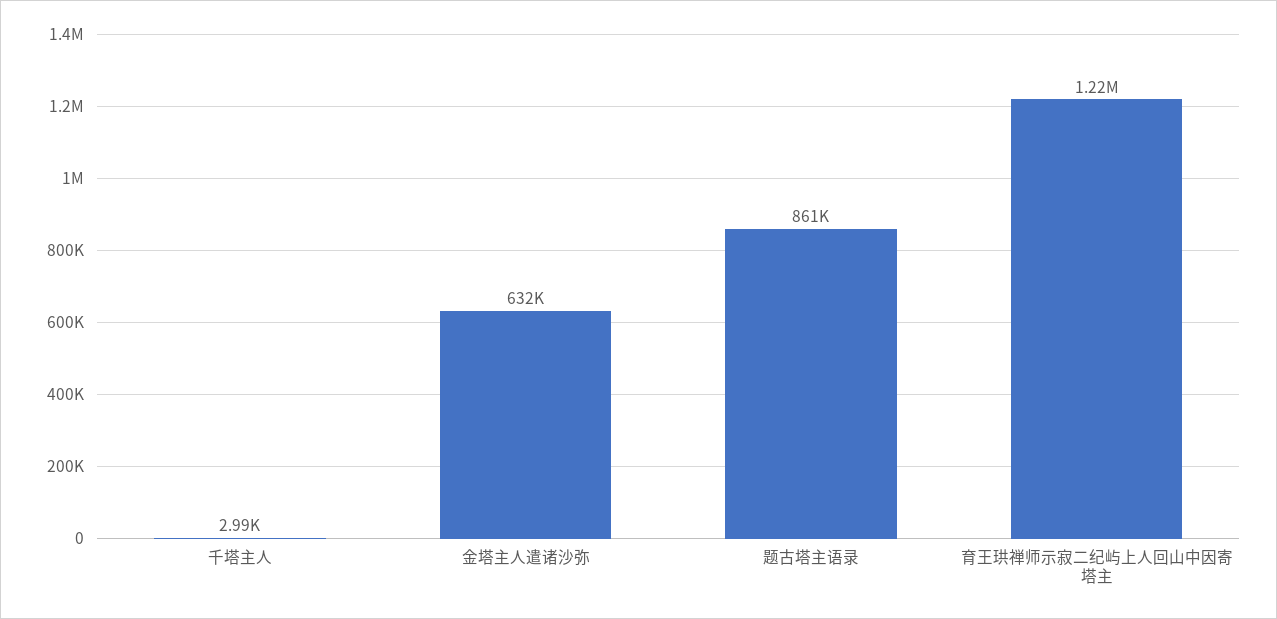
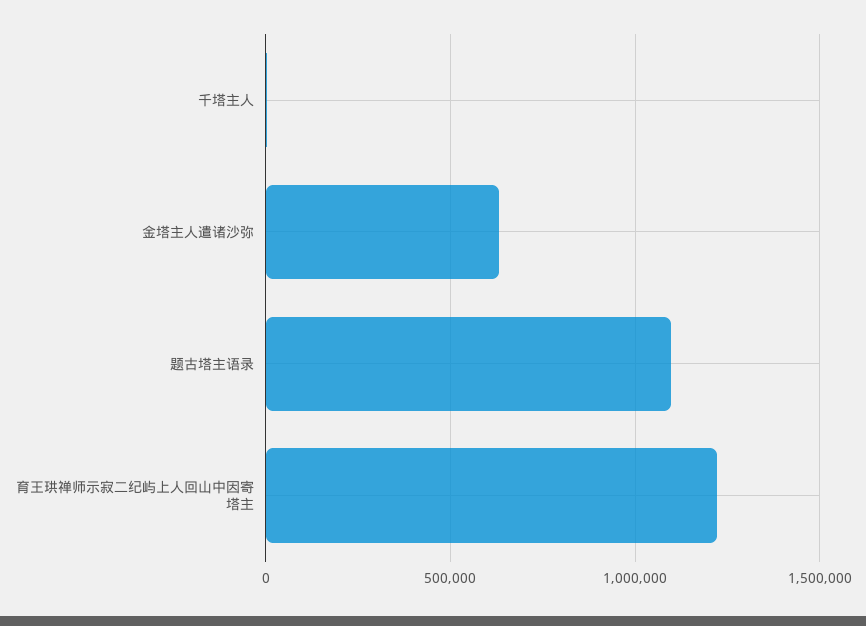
题古塔主语录: 861000 -> 1100000

